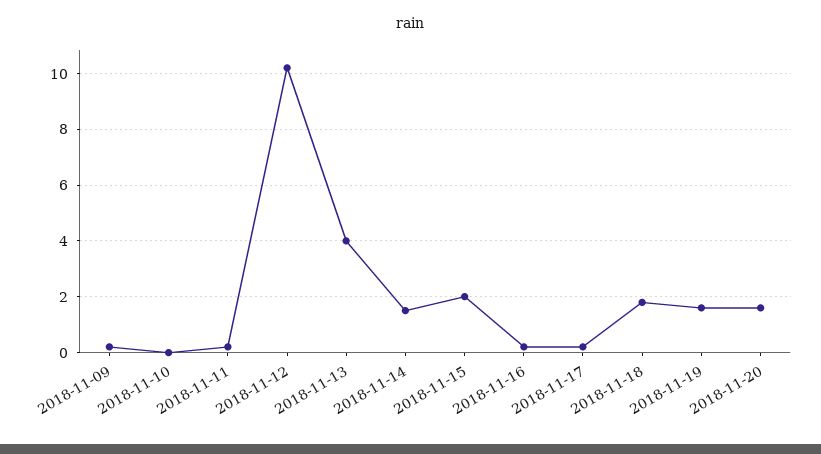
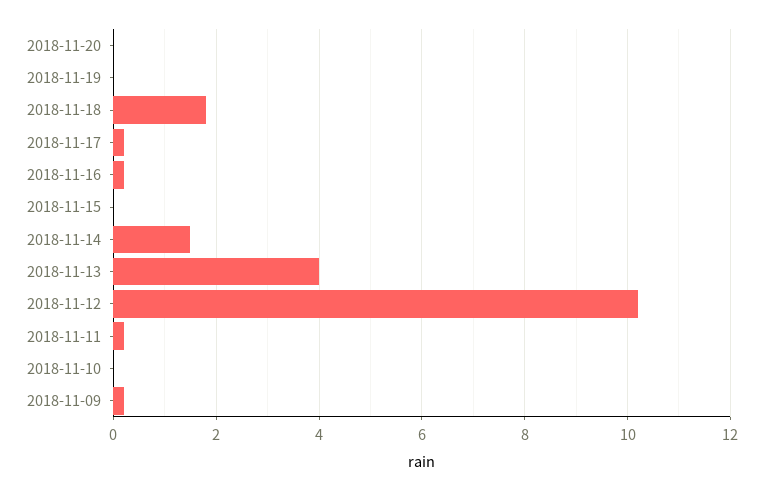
2018-11-15: 2 -> 0
2018-11-19: 1.5 -> 0
2018-11-20: 1.5 -> 0

